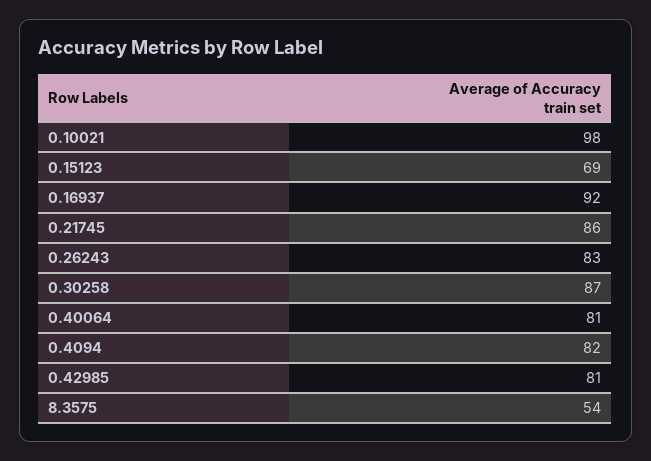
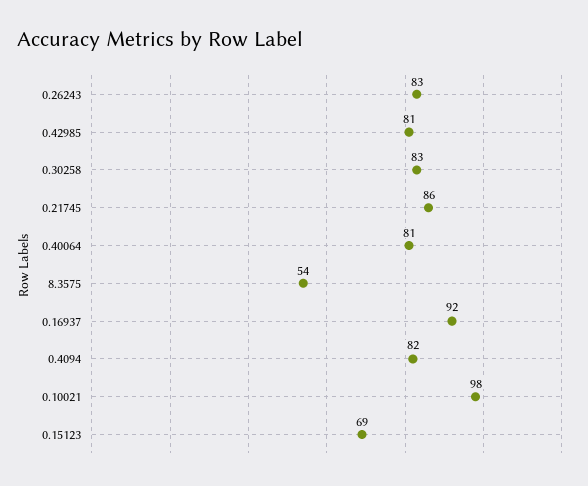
0.30258: 87 -> 83

